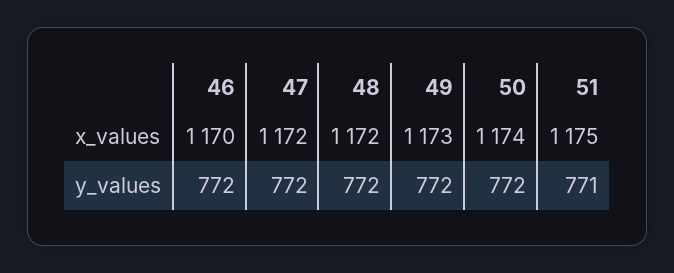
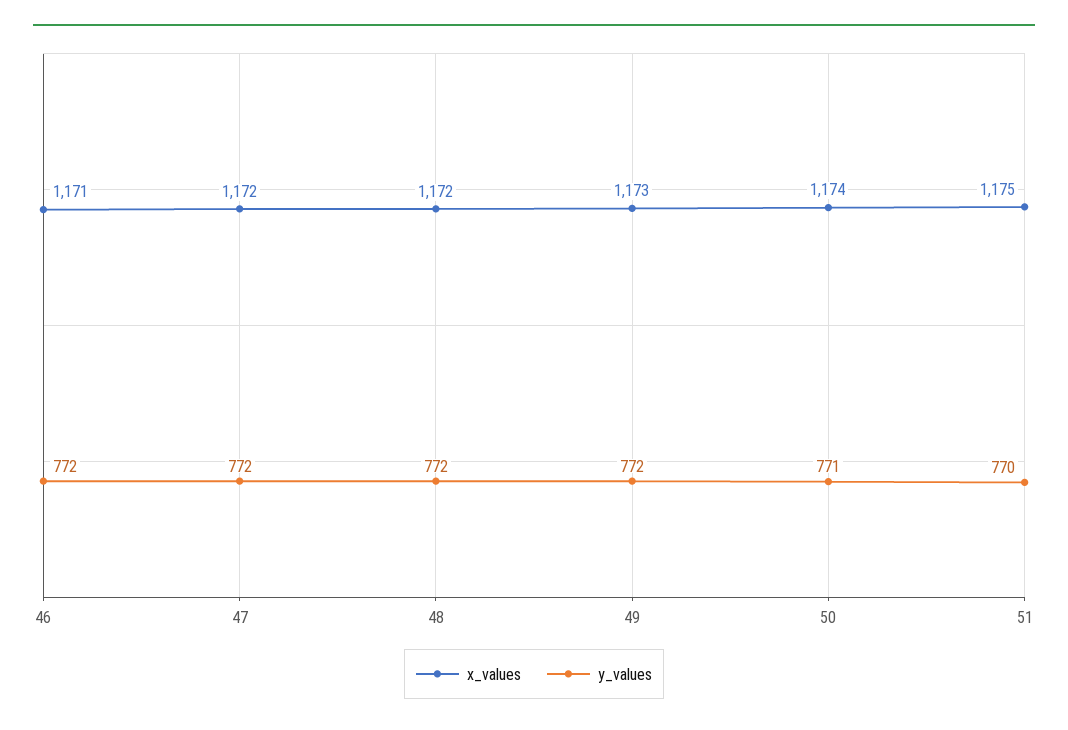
x_values, 46: 1170 -> 1171
y_values, 50: 772 -> 771
y_values, 51: 771 -> 770

